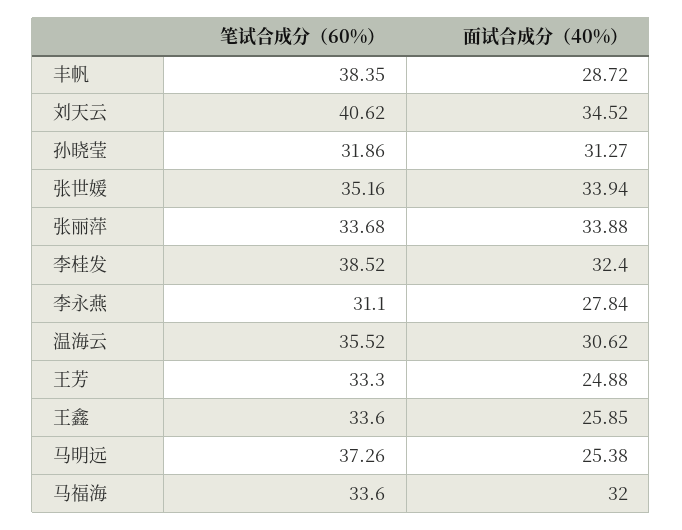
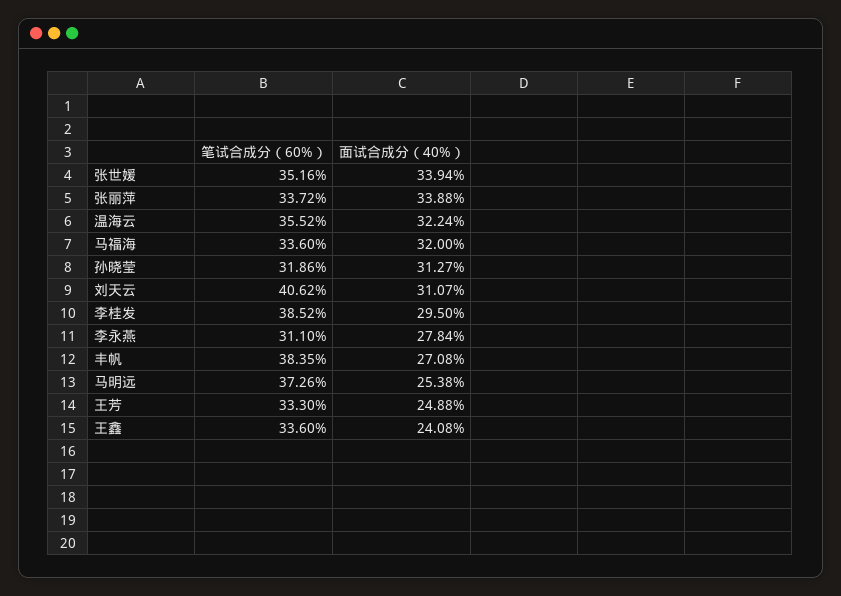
面试合成分（40%）, 丰帆: 28.72 -> 27.08
面试合成分（40%）, 刘天云: 34.52 -> 31.07
笔试合成分（60%）, 张丽萍: 33.68 -> 33.72
面试合成分（40%）, 李桂发: 32.4 -> 29.5
面试合成分（40%）, 温海云: 30.62 -> 32.24
面试合成分（40%）, 王鑫: 25.85 -> 24.08

